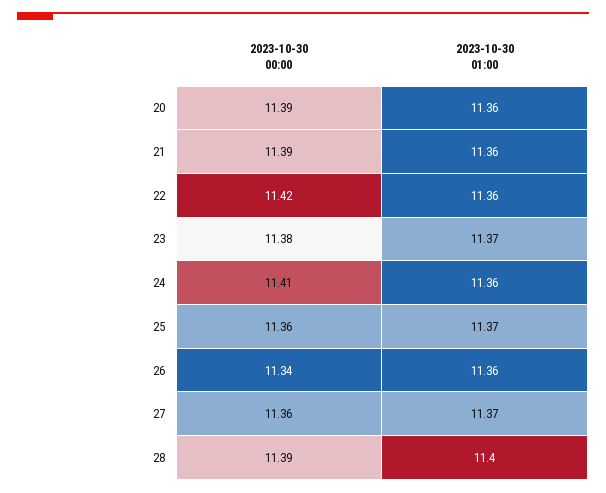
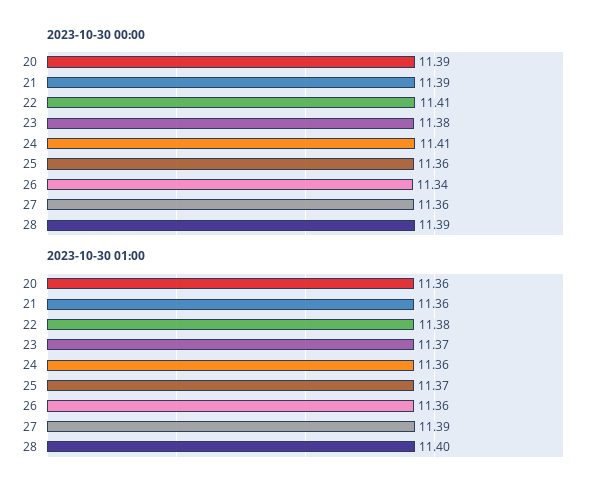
2023-10-30 00:00, 22: 11.42 -> 11.41
2023-10-30 01:00, 22: 11.36 -> 11.38
2023-10-30 01:00, 27: 11.37 -> 11.39

